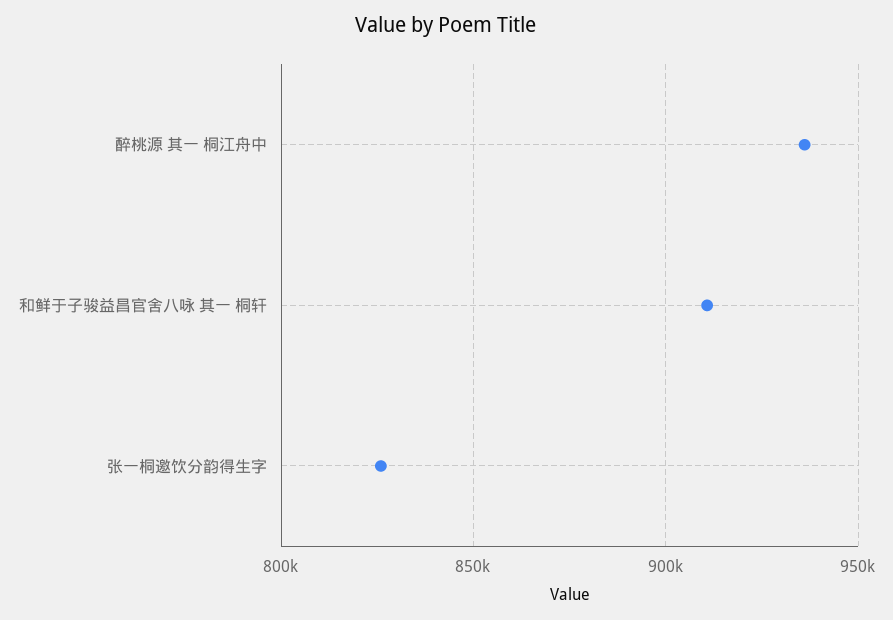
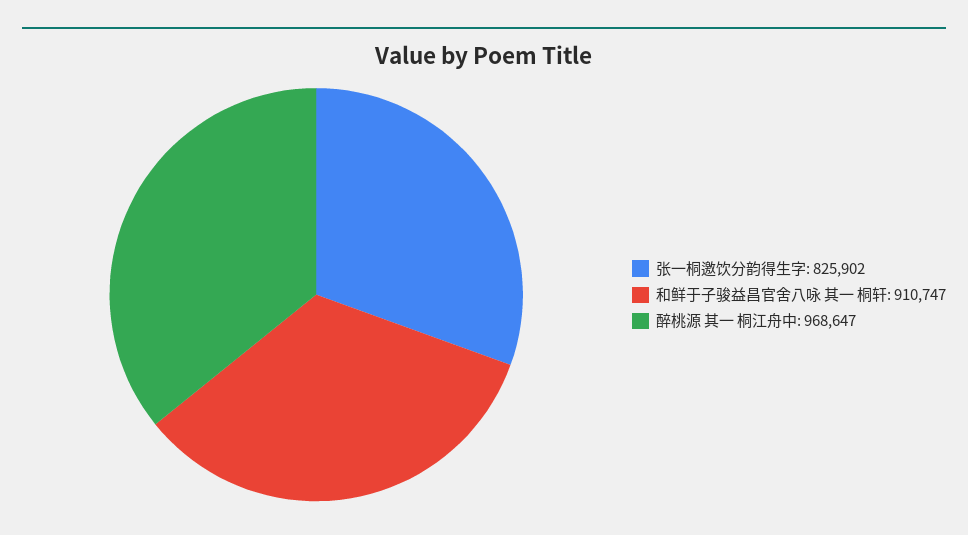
醉桃源 其一 桐江舟中: 935000 -> 968647

